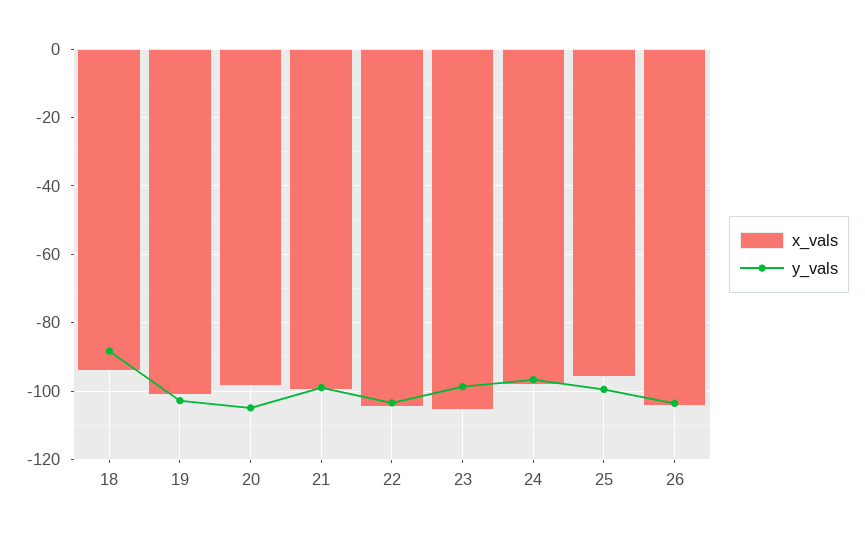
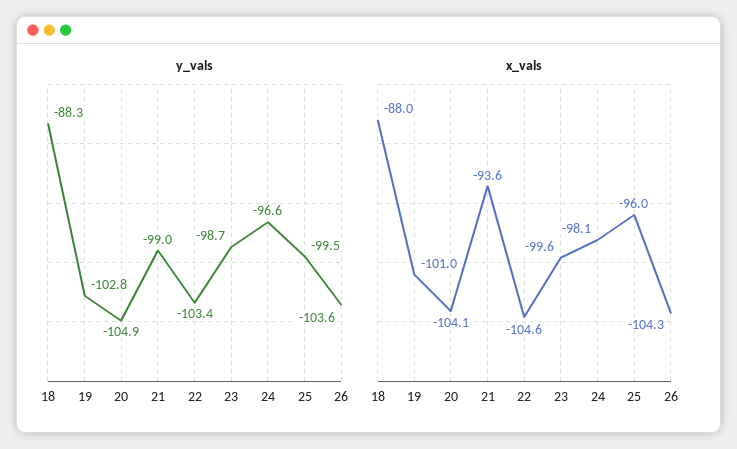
x_vals, 18: -94 -> -88
x_vals, 20: -98 -> -104.1
x_vals, 21: -100 -> -93.6
x_vals, 23: -106 -> -99.6

